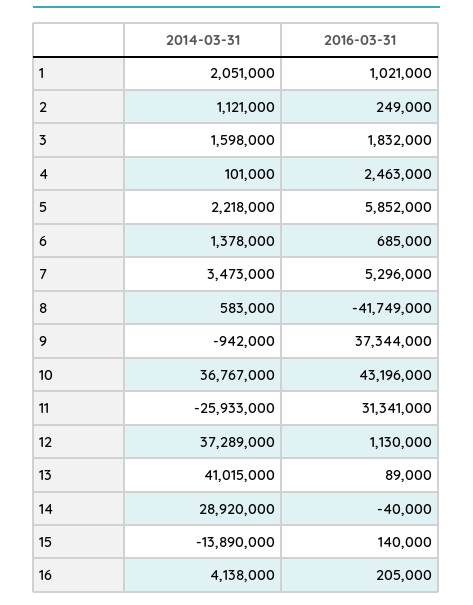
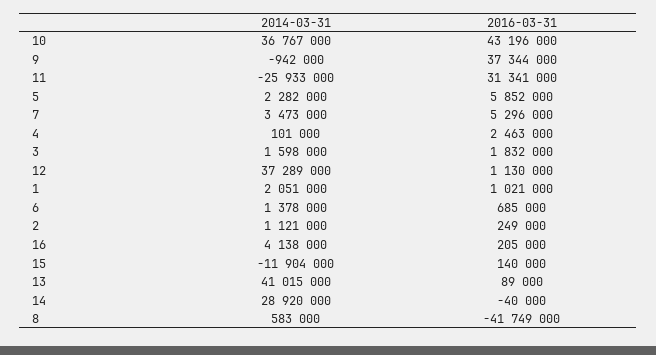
2014-03-31, 5: 2218000 -> 2282000
2014-03-31, 15: -13890000 -> -11904000

